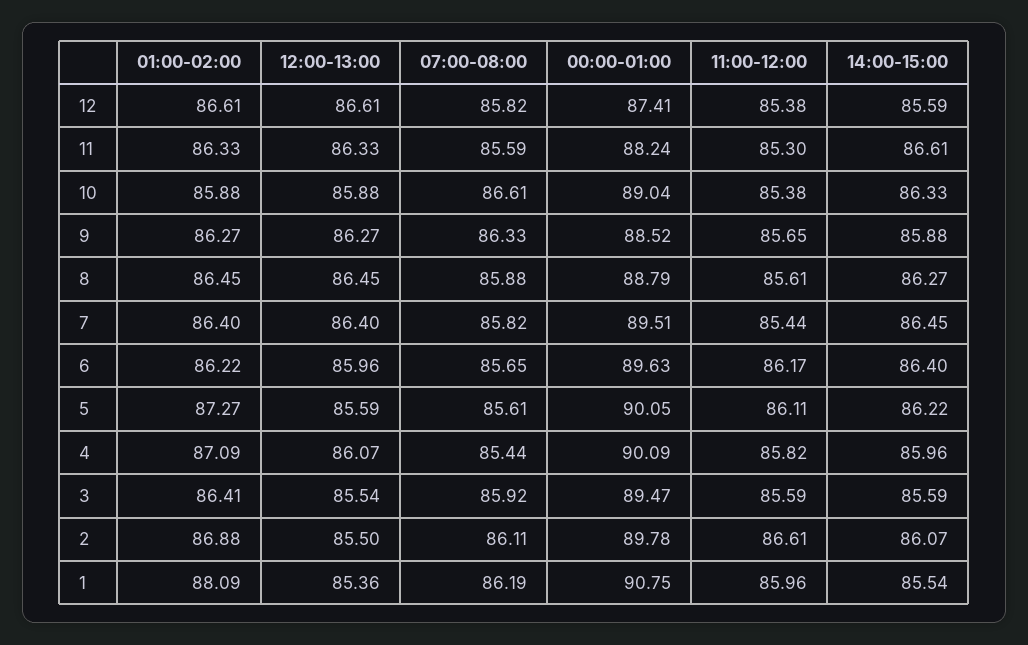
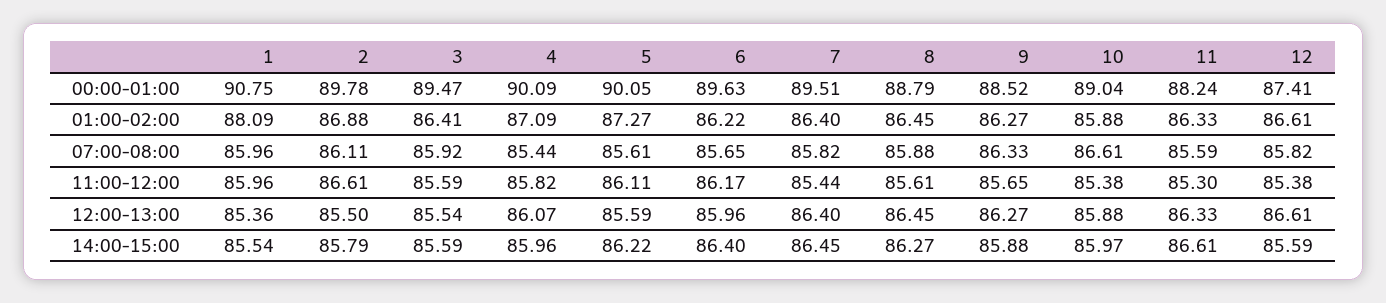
14:00-15:00, 10: 86.33 -> 85.97
14:00-15:00, 2: 86.07 -> 85.79
07:00-08:00, 1: 86.19 -> 85.96

